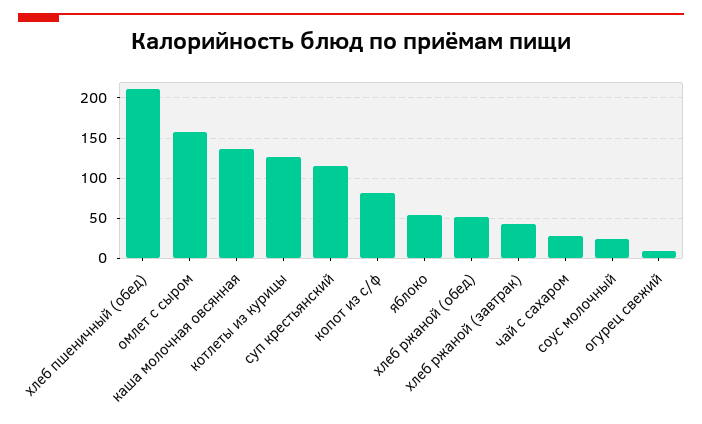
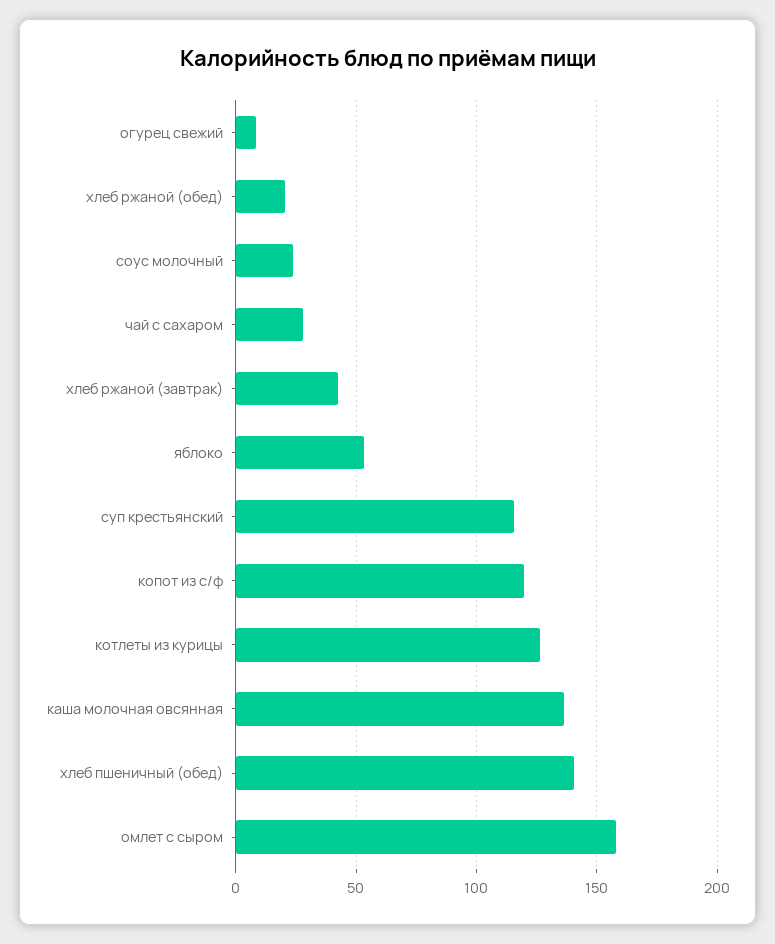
хлеб пшеничный (обед): 210 -> 140
копот из с/ф: 80 -> 120
хлеб ржаной (обед): 50 -> 20

